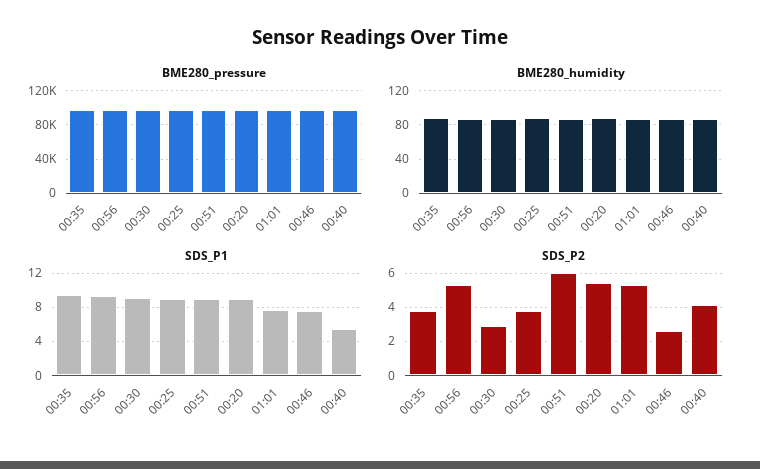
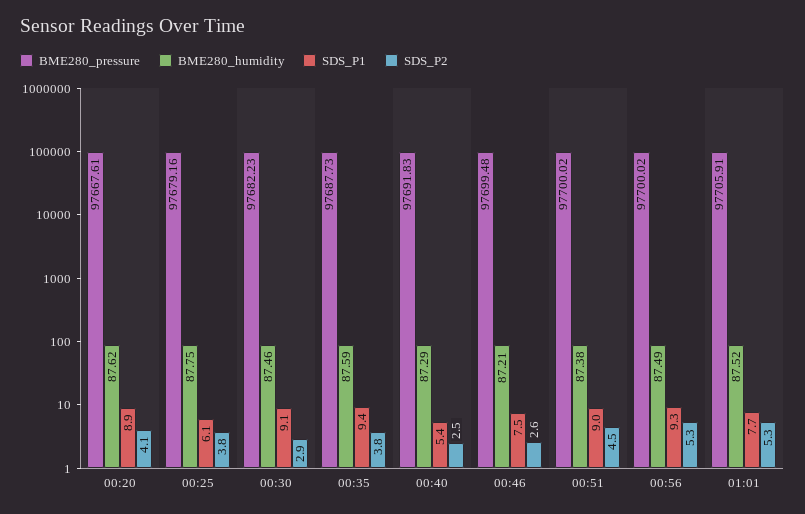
SDS_P1, 00:25: 9 -> 6.1
SDS_P2, 00:51: 6 -> 4.5
SDS_P2, 00:20: 5.5 -> 4.1
SDS_P2, 00:40: 4 -> 2.5

